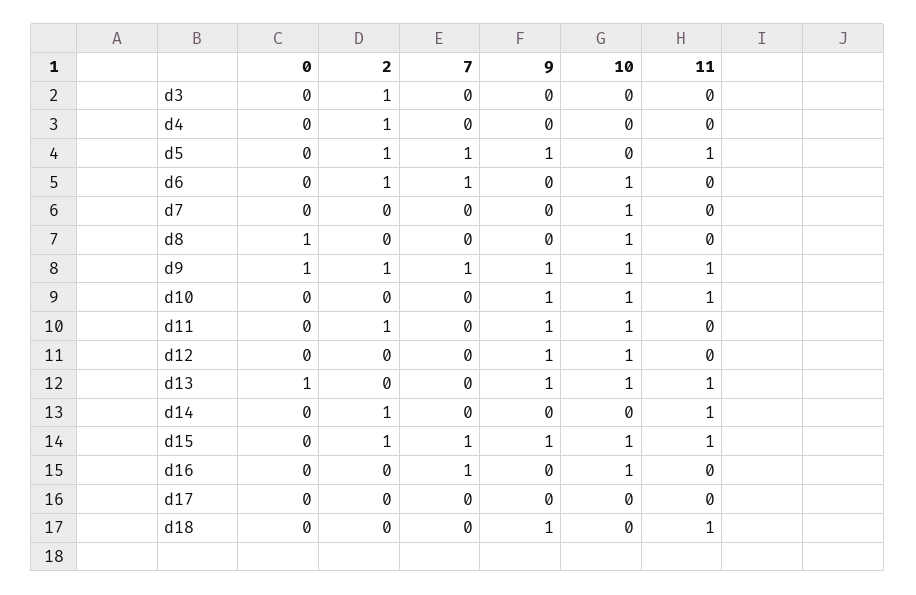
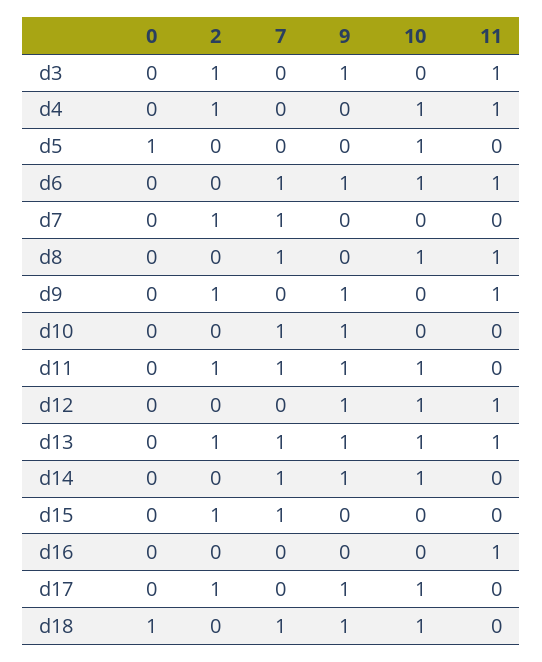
9, d3: 0 -> 1
11, d3: 0 -> 1
10, d4: 0 -> 1
11, d4: 0 -> 1
0, d5: 0 -> 1
2, d5: 1 -> 0
7, d5: 1 -> 0
9, d5: 1 -> 0
10, d5: 0 -> 1
11, d5: 1 -> 0
2, d6: 1 -> 0
9, d6: 0 -> 1
11, d6: 0 -> 1
2, d7: 0 -> 1
7, d7: 0 -> 1
10, d7: 1 -> 0
0, d8: 1 -> 0
7, d8: 0 -> 1
11, d8: 0 -> 1
0, d9: 1 -> 0
7, d9: 1 -> 0
10, d9: 1 -> 0
7, d10: 0 -> 1
10, d10: 1 -> 0
11, d10: 1 -> 0
7, d11: 0 -> 1
11, d12: 0 -> 1
0, d13: 1 -> 0
2, d13: 0 -> 1
7, d13: 0 -> 1
2, d14: 1 -> 0
7, d14: 0 -> 1
9, d14: 0 -> 1
10, d14: 0 -> 1
11, d14: 1 -> 0
9, d15: 1 -> 0
10, d15: 1 -> 0
11, d15: 1 -> 0
7, d16: 1 -> 0
10, d16: 1 -> 0
11, d16: 0 -> 1
2, d17: 0 -> 1
9, d17: 0 -> 1
10, d17: 0 -> 1
0, d18: 0 -> 1
7, d18: 0 -> 1
10, d18: 0 -> 1
11, d18: 1 -> 0

